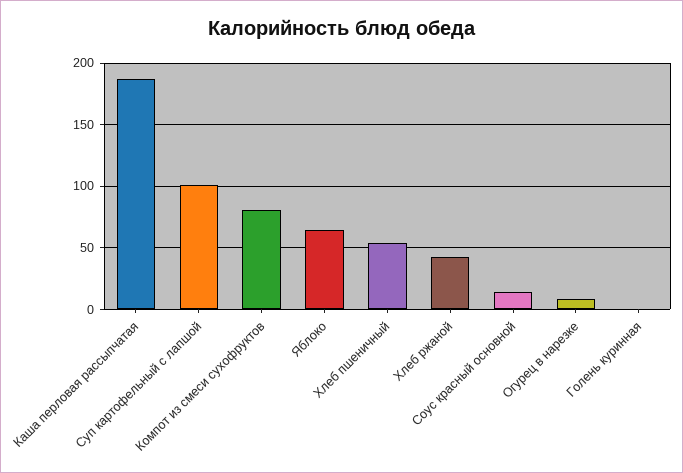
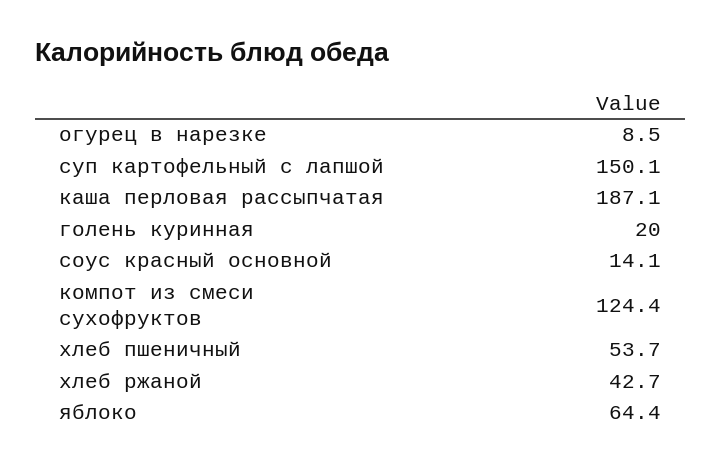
Суп картофельный с лапшой: 100 -> 150.1
Компот из смеси сухофруктов: 80 -> 124.4
Голень куринная: 0 -> 20

